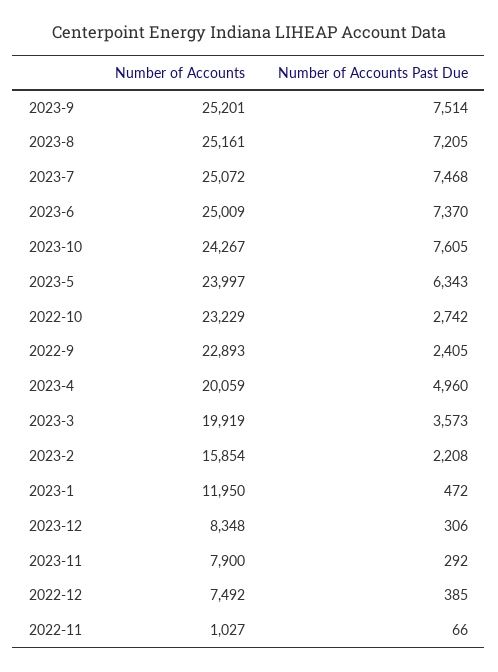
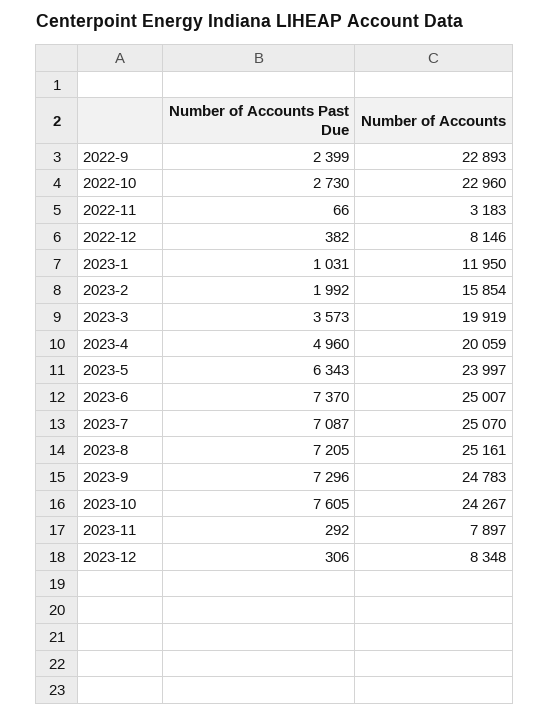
Number of Accounts, 2023-9: 25201 -> 24783
Number of Accounts Past Due, 2023-9: 7514 -> 7296
Number of Accounts, 2023-7: 25072 -> 25070
Number of Accounts Past Due, 2023-7: 7468 -> 7087
Number of Accounts, 2023-6: 25009 -> 25007
Number of Accounts, 2022-10: 23229 -> 22960
Number of Accounts Past Due, 2022-10: 2742 -> 2730
Number of Accounts Past Due, 2022-9: 2405 -> 2399
Number of Accounts Past Due, 2023-2: 2208 -> 1992
Number of Accounts Past Due, 2023-1: 472 -> 1031
Number of Accounts, 2023-11: 7900 -> 7897
Number of Accounts, 2022-12: 7492 -> 8146
Number of Accounts Past Due, 2022-12: 385 -> 382
Number of Accounts, 2022-11: 1027 -> 3183

